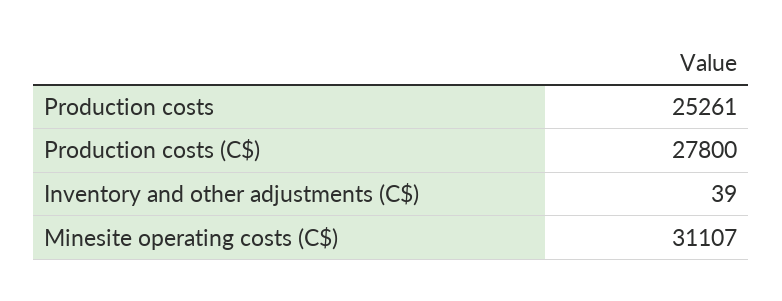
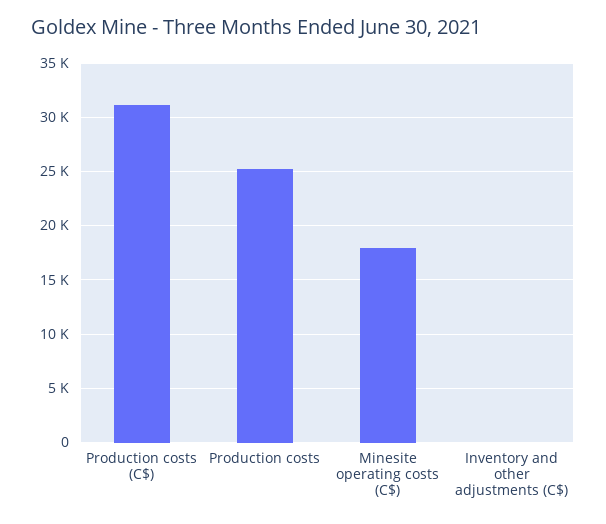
Production costs (C$): 27800 -> 31000
Minesite operating costs (C$): 31107 -> 18000

